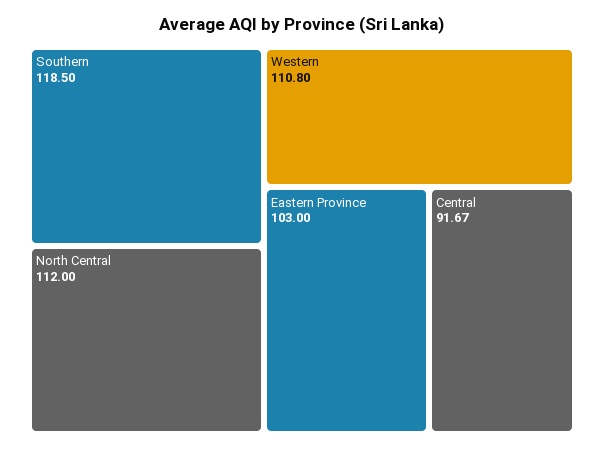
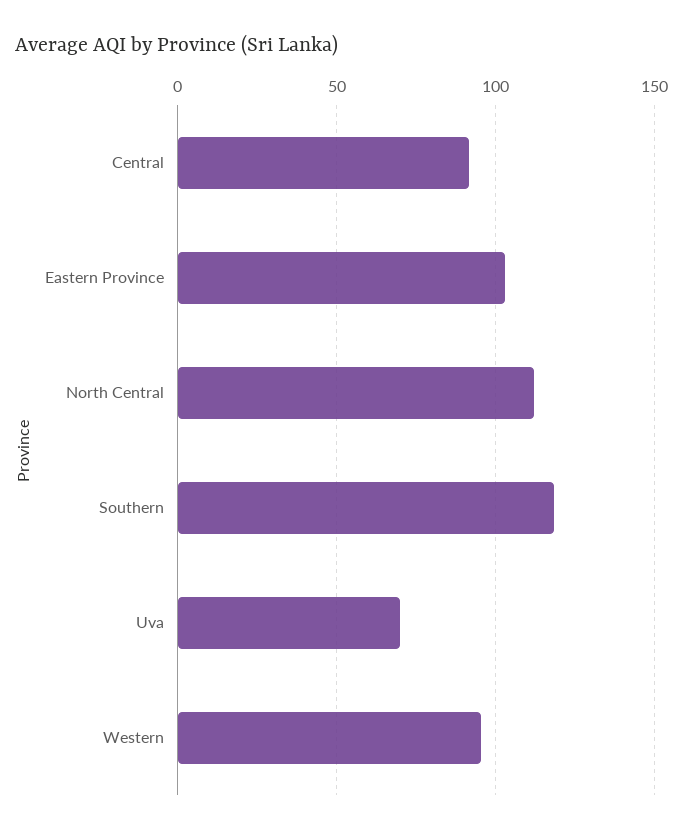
Western: 110.8 -> 95
Uva: none -> 70

